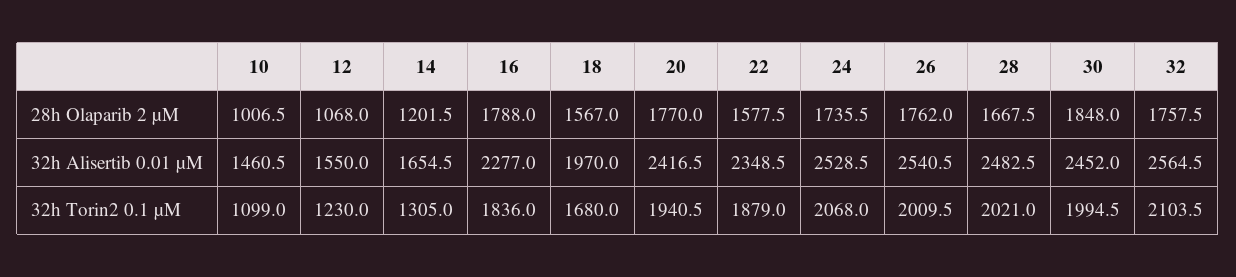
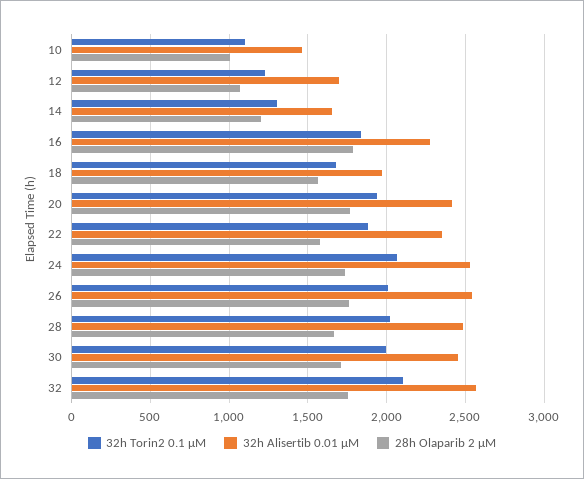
28h Olaparib 2 µM, 30: 1848 -> 1700
32h Alisertib 0.01 µM, 12: 1550 -> 1700

